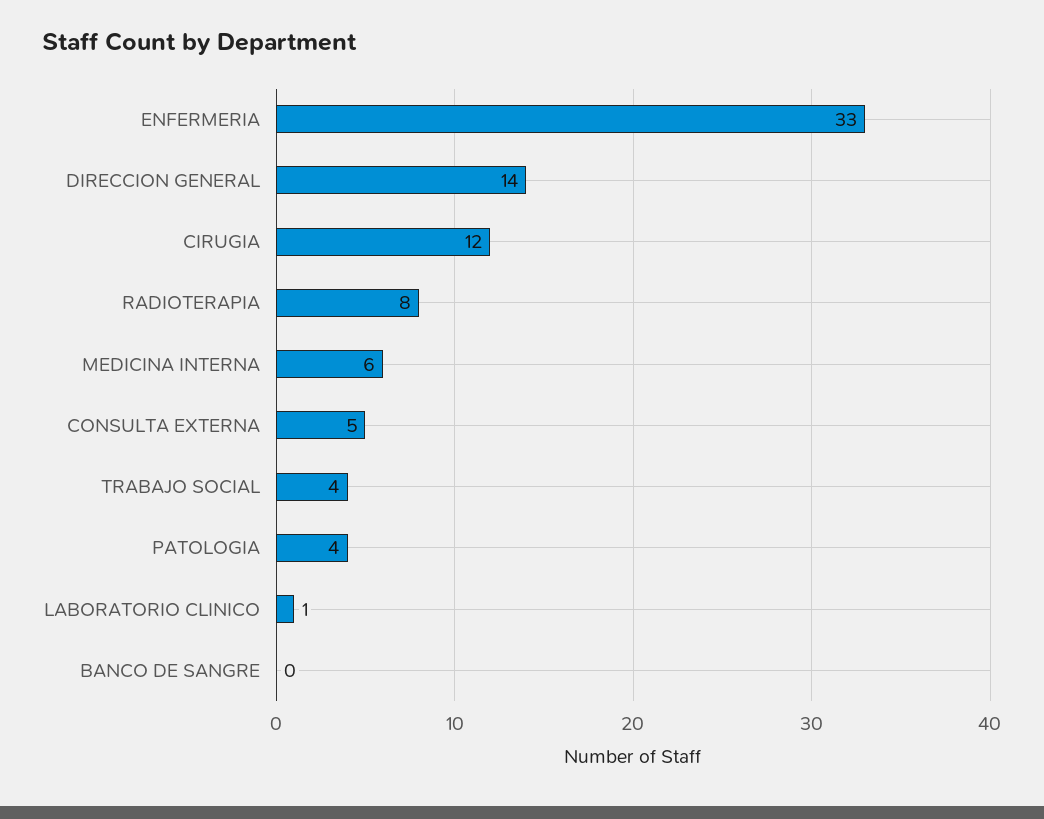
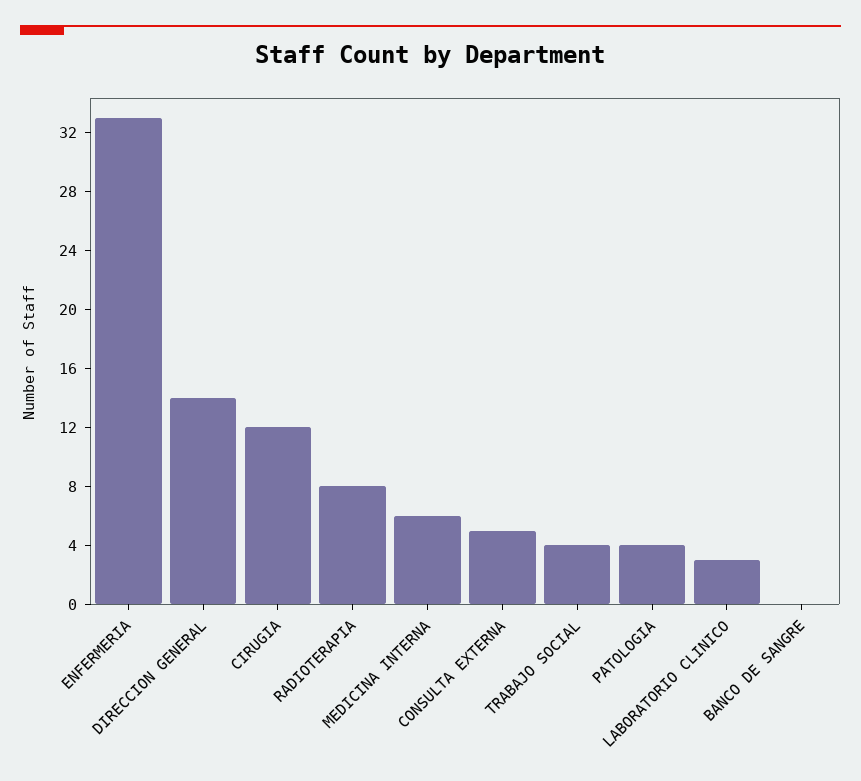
LABORATORIO CLINICO: 1 -> 3

